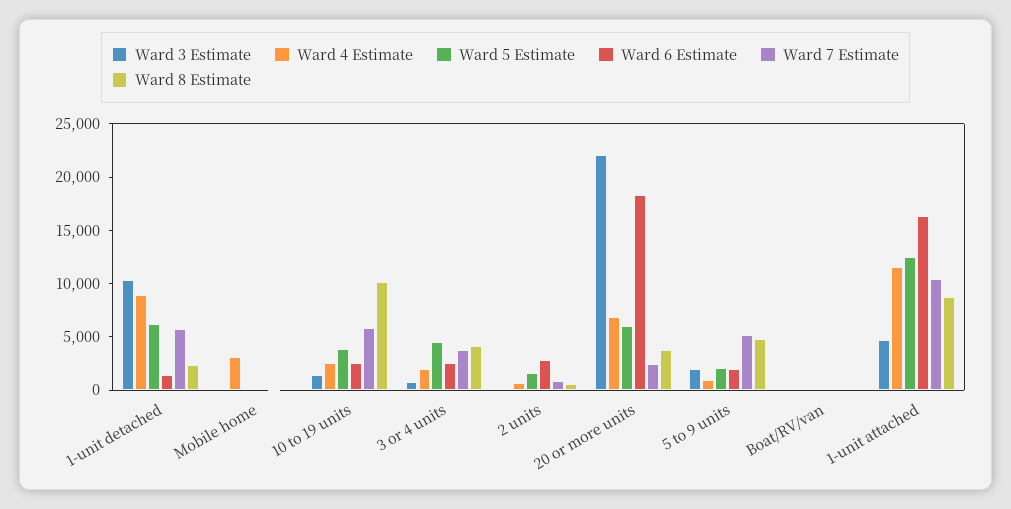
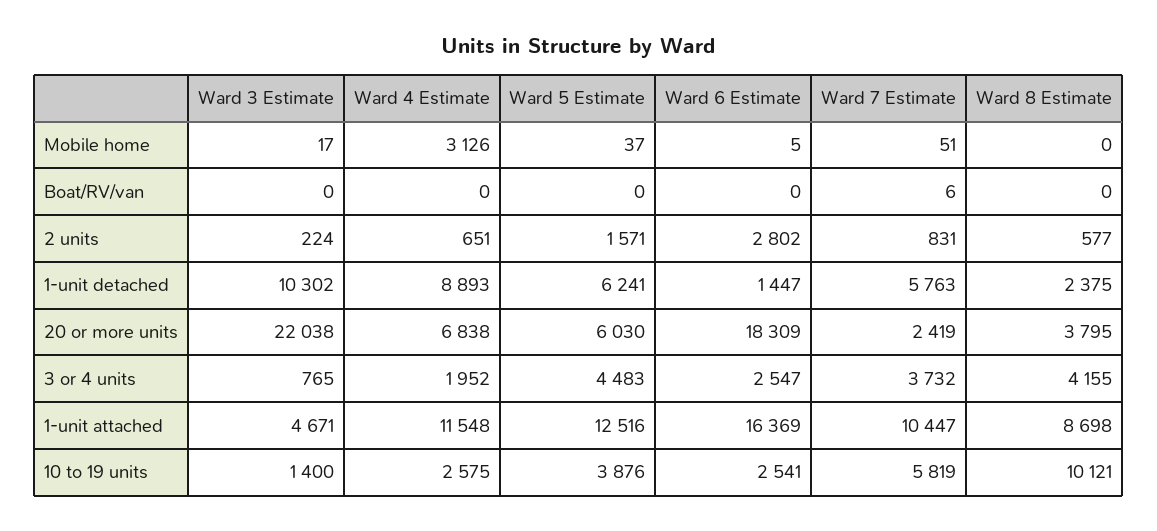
Ward 3 Estimate, 5 to 9 units: 2000 -> none
Ward 4 Estimate, 5 to 9 units: 1000 -> none
Ward 5 Estimate, 5 to 9 units: 2000 -> none
Ward 6 Estimate, 5 to 9 units: 2000 -> none
Ward 7 Estimate, 5 to 9 units: 5000 -> none
Ward 8 Estimate, 5 to 9 units: 5000 -> none

